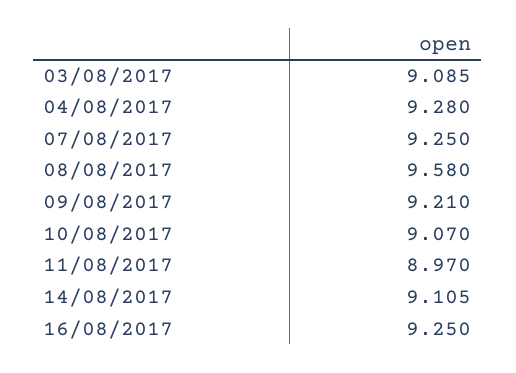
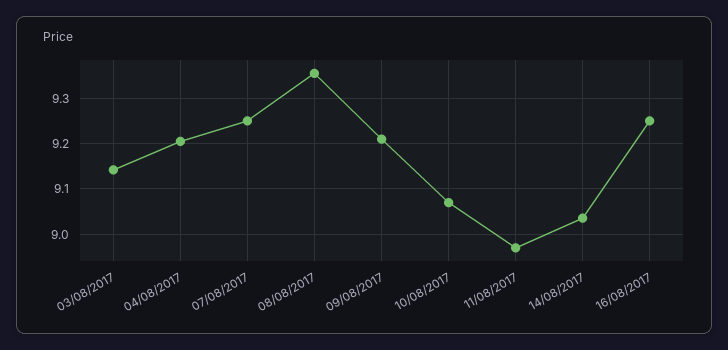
03/08/2017: 9.085 -> 9.14
04/08/2017: 9.28 -> 9.2
08/08/2017: 9.58 -> 9.36
14/08/2017: 9.105 -> 9.04

